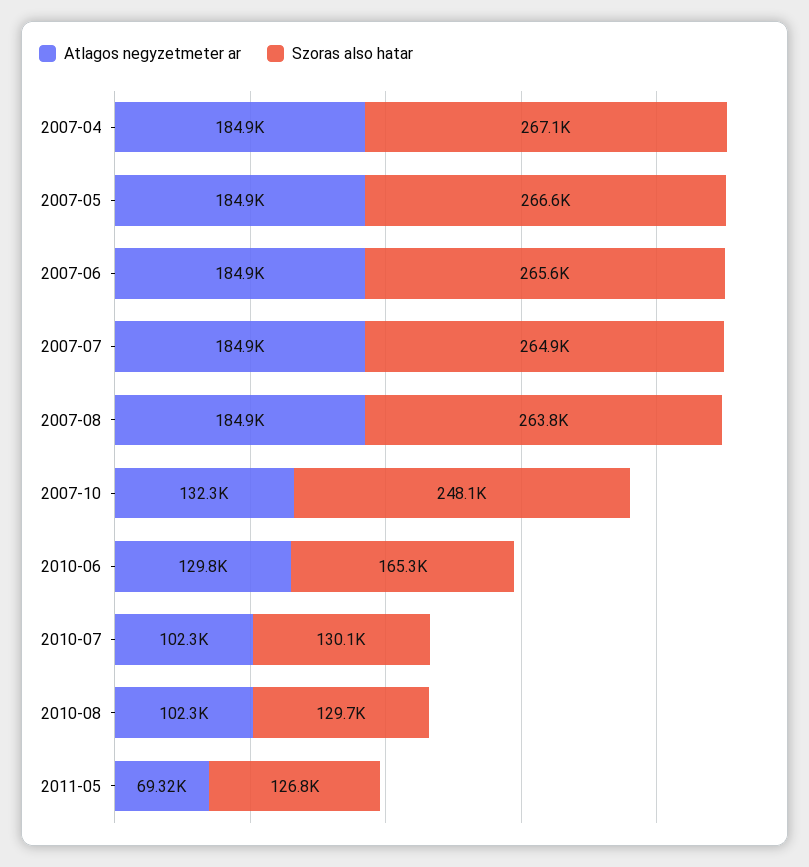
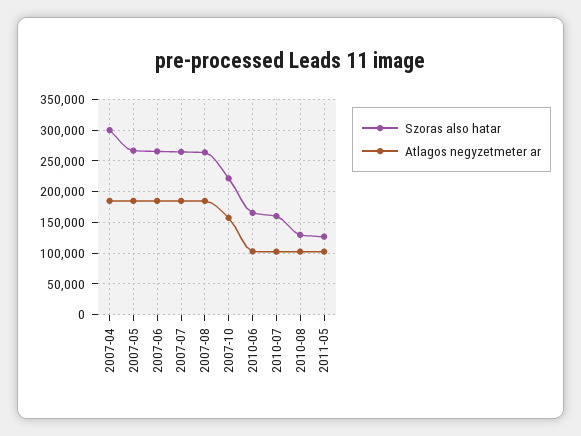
Szoras also hatar, 2007-04: 267100 -> 300000
Atlagos negyzetmeter ar, 2007-10: 132300 -> 160000
Szoras also hatar, 2007-10: 248100 -> 220000
Atlagos negyzetmeter ar, 2010-06: 129800 -> 100000
Szoras also hatar, 2010-07: 130100 -> 160000
Atlagos negyzetmeter ar, 2011-05: 69320 -> 100000

